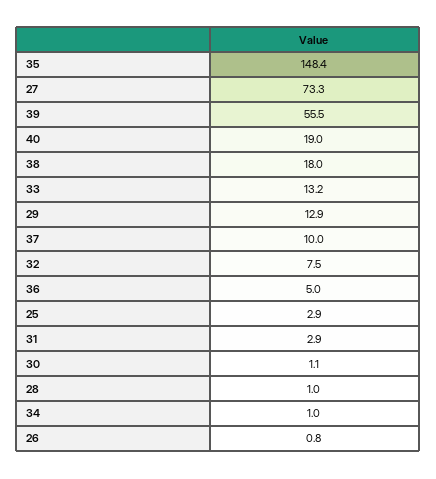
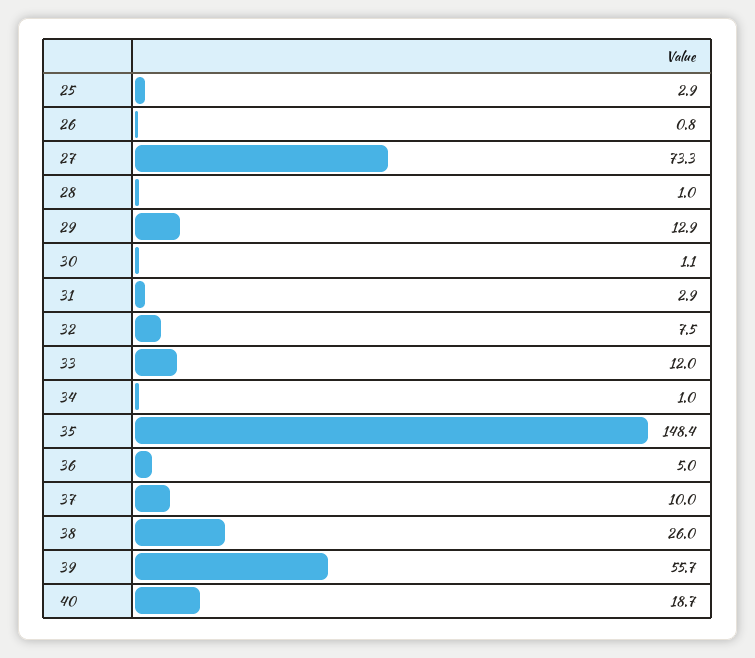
39: 55.5 -> 55.7
40: 19 -> 18.7
38: 18 -> 26
33: 13.2 -> 12

